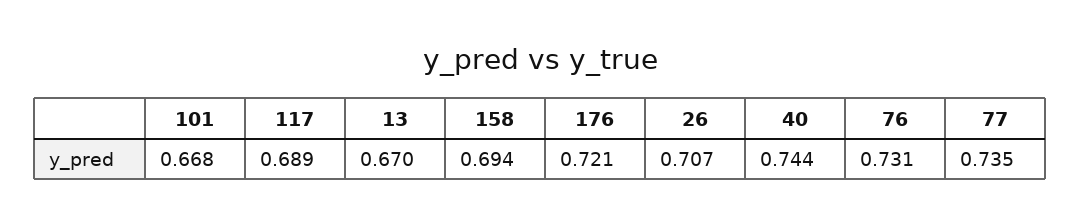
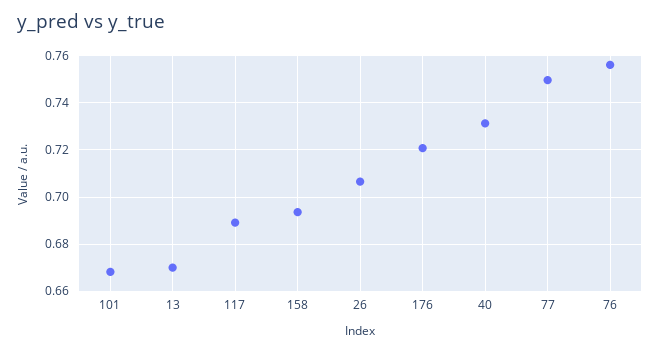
40: 0.744 -> 0.73
76: 0.731 -> 0.755
77: 0.735 -> 0.75

